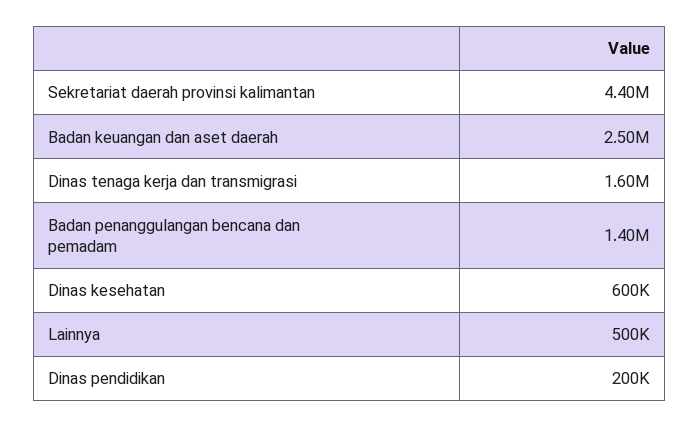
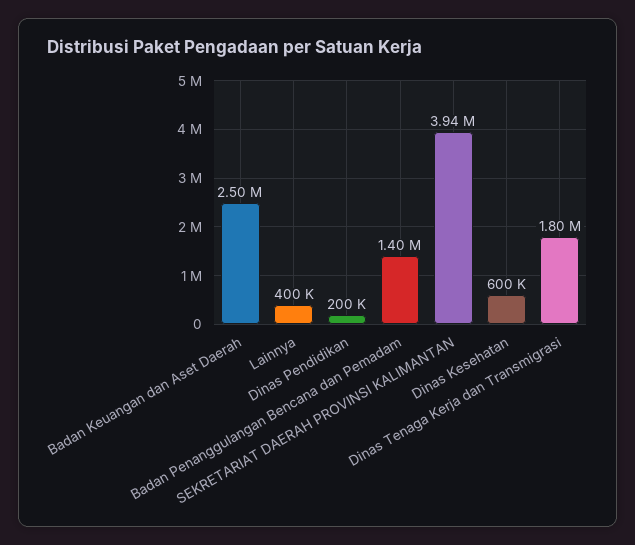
Sekretariat daerah provinsi kalimantan: 4400000 -> 3940000
Dinas tenaga kerja dan transmigrasi: 1600000 -> 1800000
Lainnya: 500000 -> 400000

